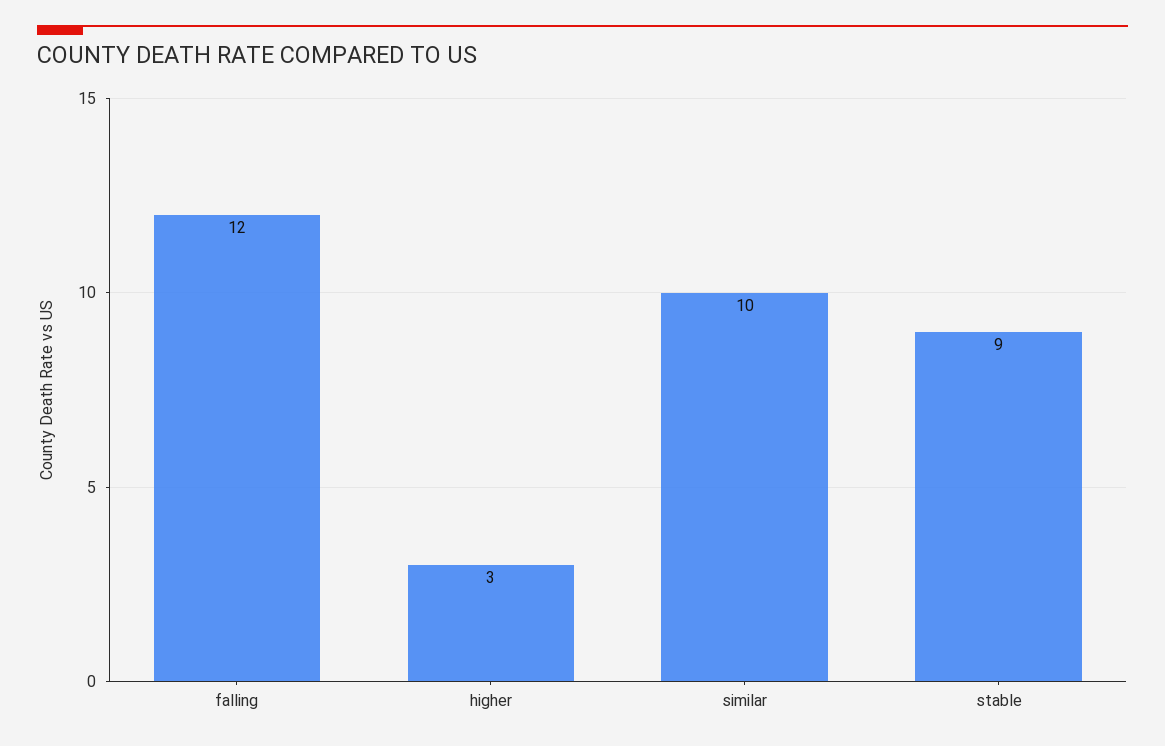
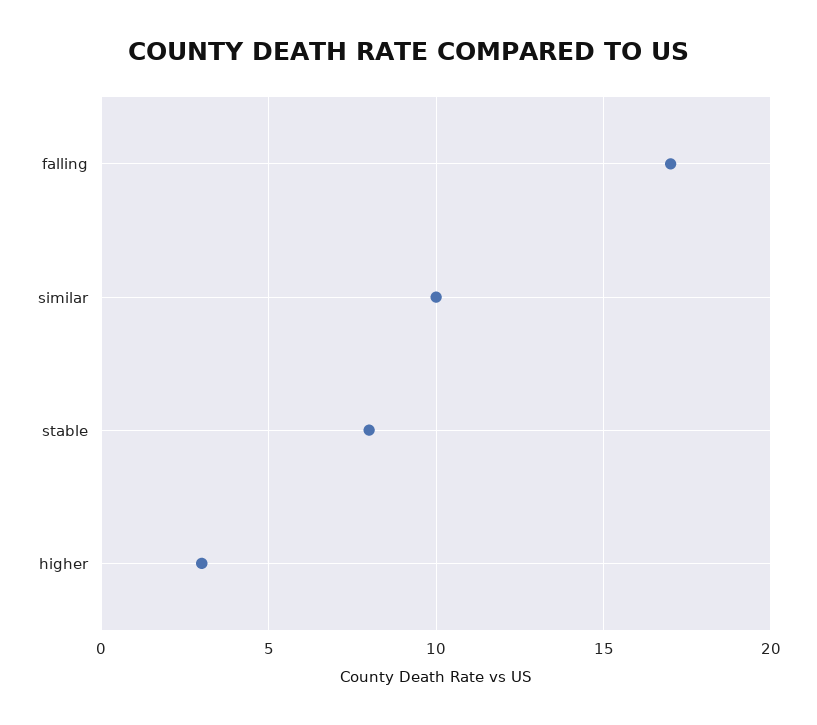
falling: 12 -> 17
stable: 9 -> 8

